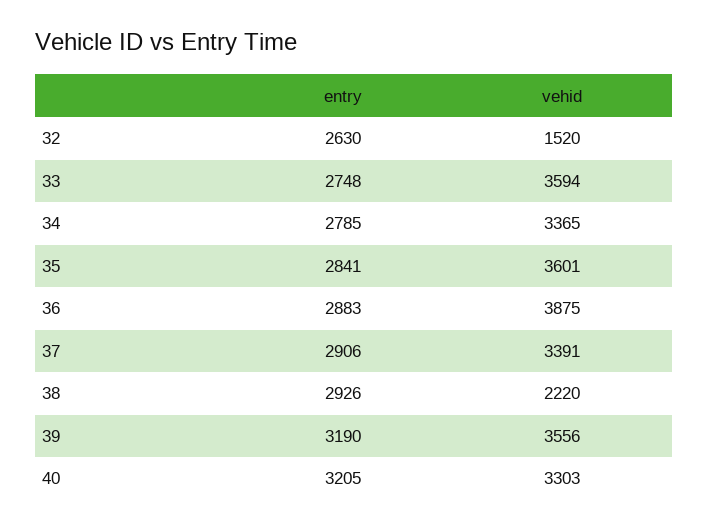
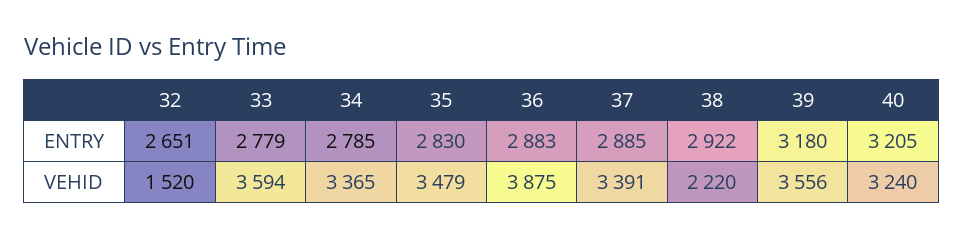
entry, 32: 2630 -> 2651
entry, 33: 2748 -> 2779
entry, 35: 2841 -> 2830
vehid, 35: 3601 -> 3479
entry, 37: 2906 -> 2885
entry, 38: 2926 -> 2922
entry, 39: 3190 -> 3180
vehid, 40: 3303 -> 3240

